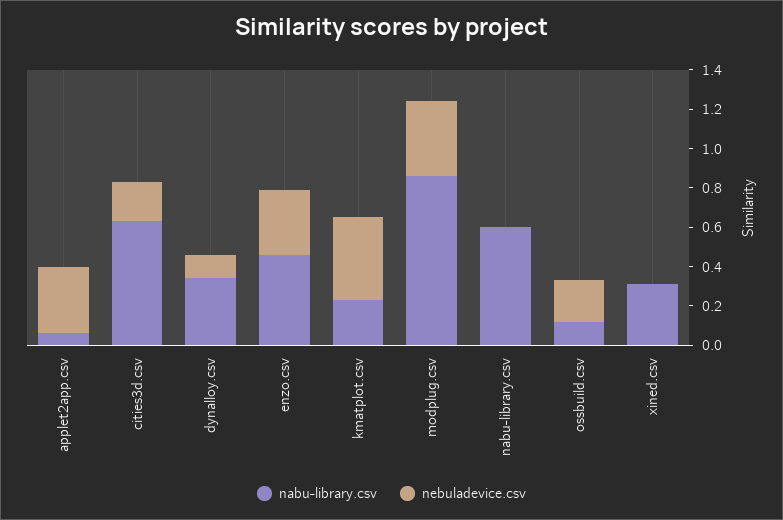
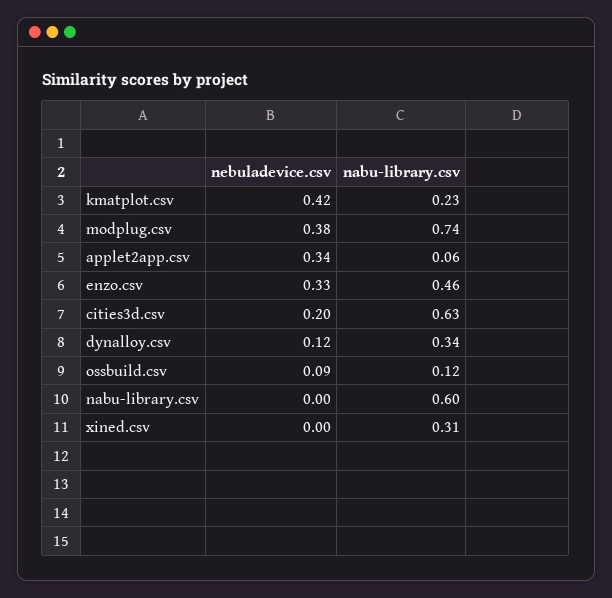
nabu-library.csv, modplug.csv: 0.85 -> 0.74
nebuladevice.csv, ossbuild.csv: 0.2 -> 0.09

